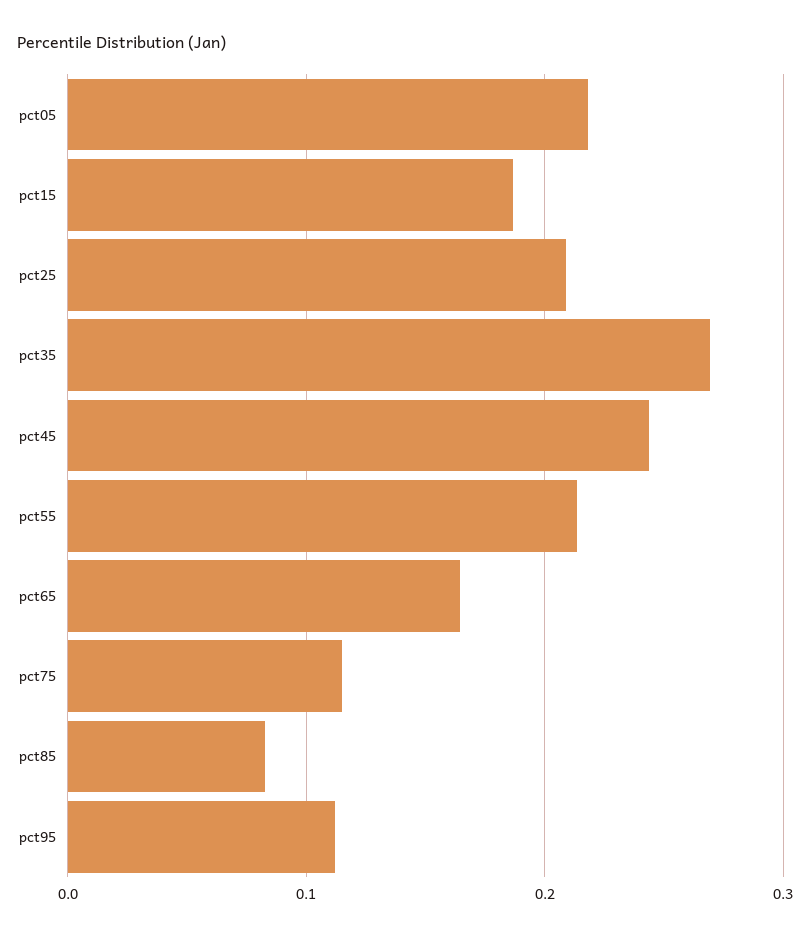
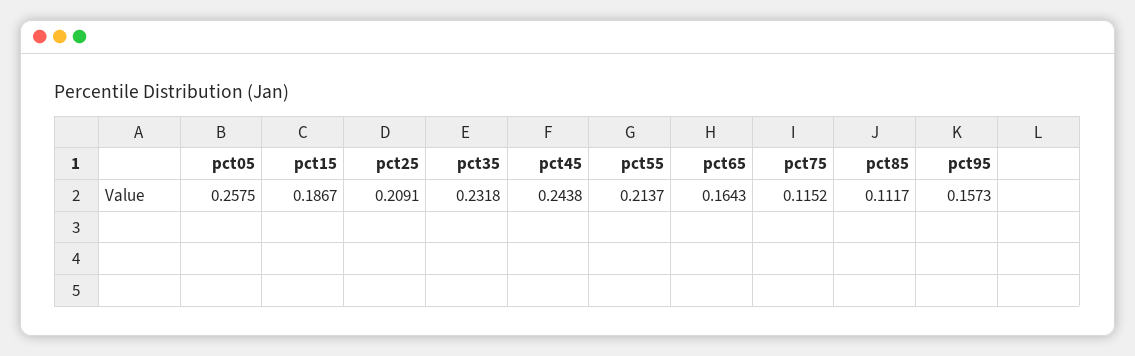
pct05: 0.22 -> 0.2575
pct35: 0.27 -> 0.2318
pct85: 0.08 -> 0.1117
pct95: 0.11 -> 0.1573

